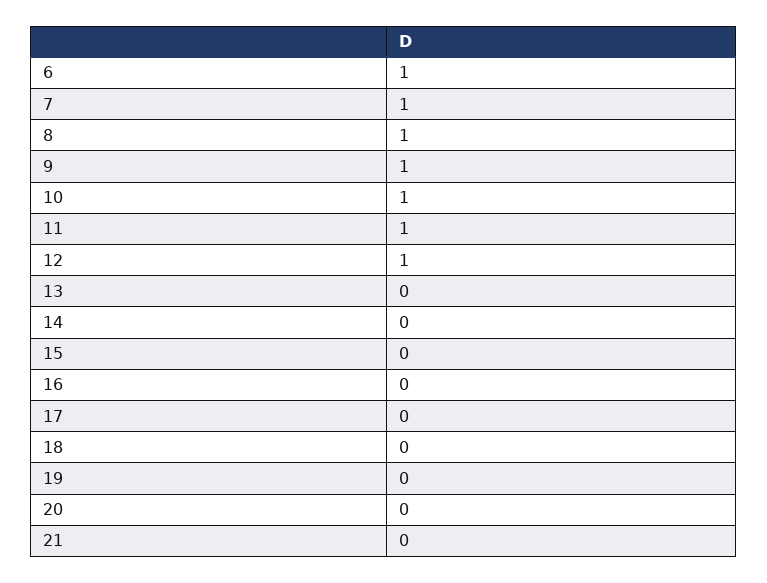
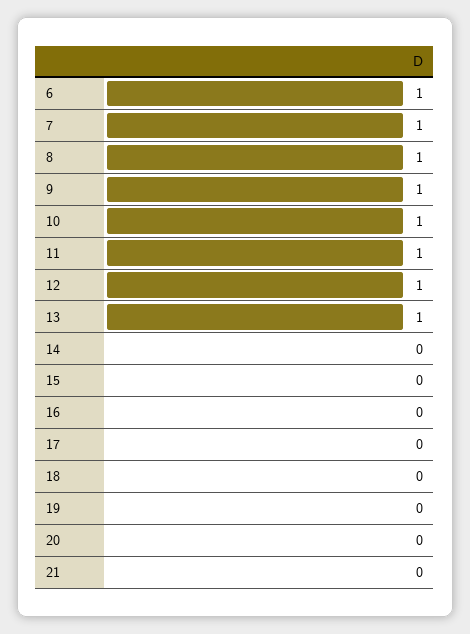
13: 0 -> 1

